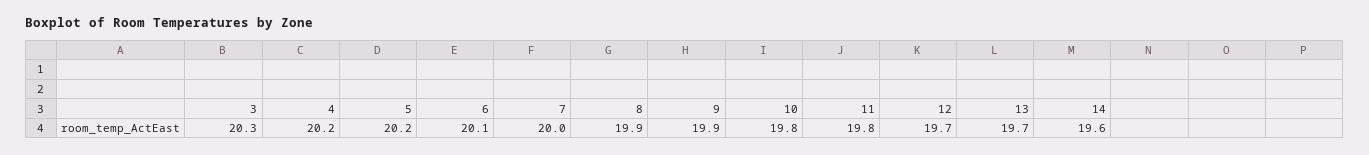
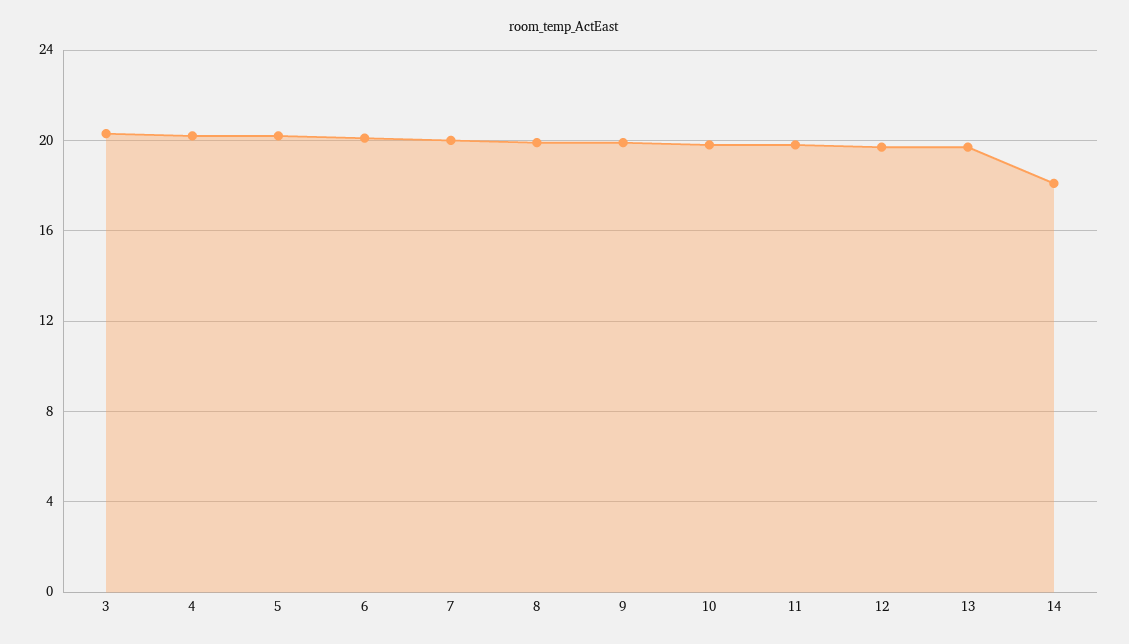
14: 19.6 -> 18

